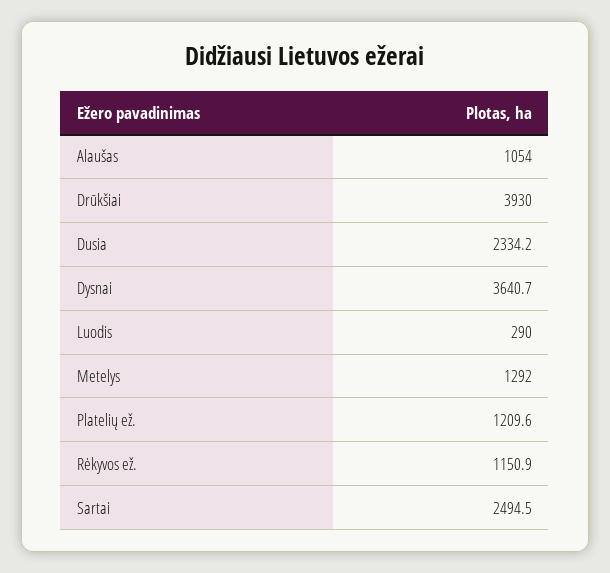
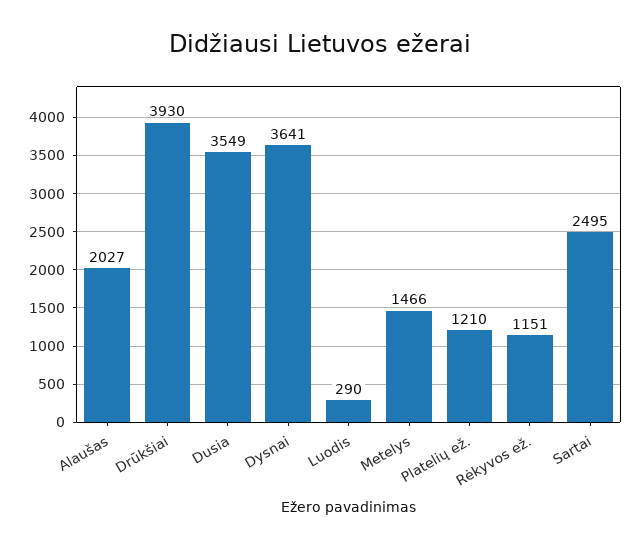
Alaušas: 1054 -> 2027
Dusia: 2334.2 -> 3549
Metelys: 1292 -> 1466

